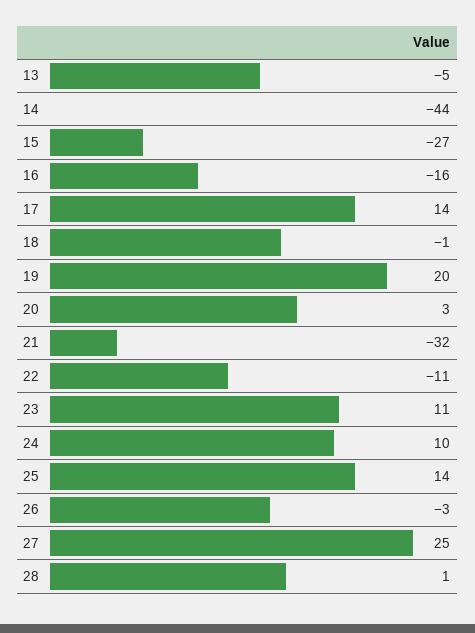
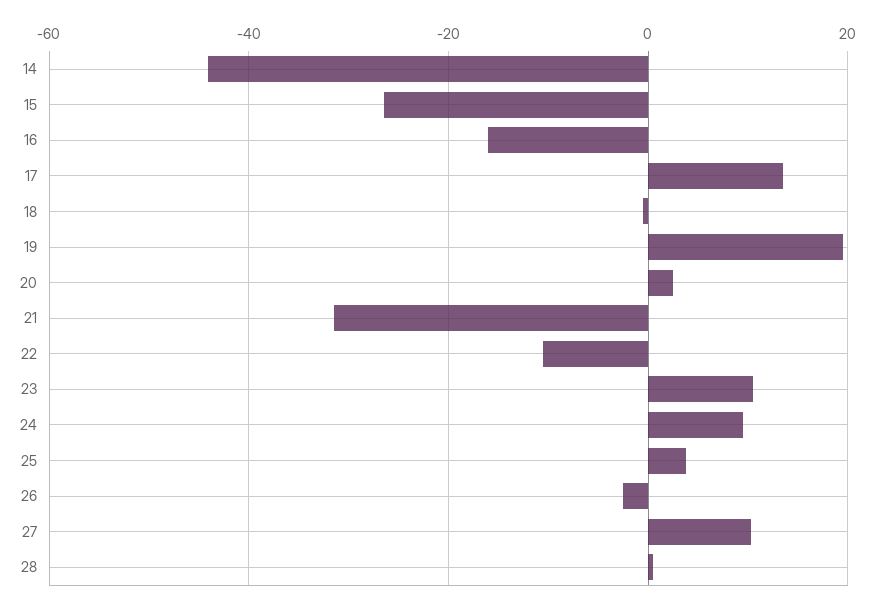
13: -5 -> none
25: 14 -> 4
27: 25 -> 10

